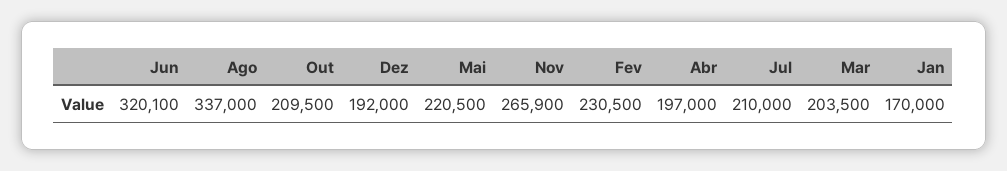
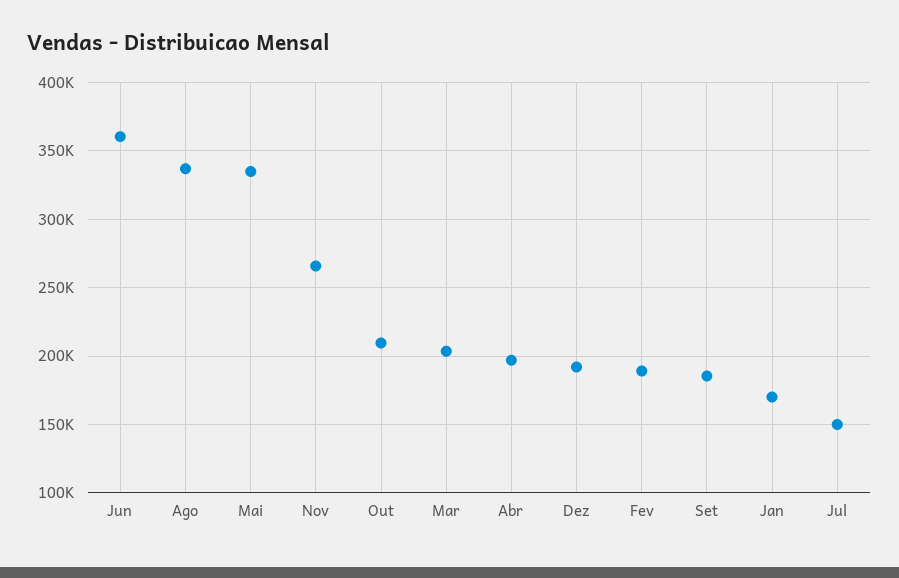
Jun: 320100 -> 360000
Mai: 220500 -> 335000
Fev: 230500 -> 190000
Jul: 210000 -> 150000
Set: none -> 185000

